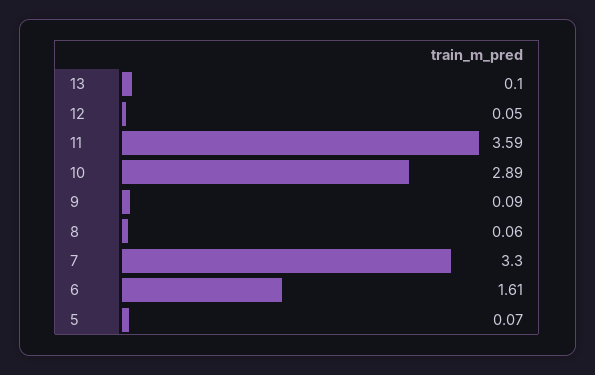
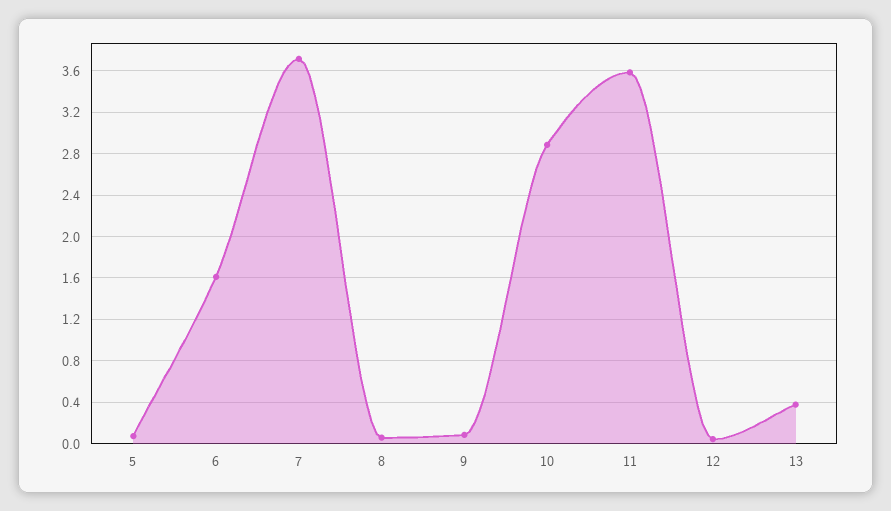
13: 0.1 -> 0.4
7: 3.3 -> 3.7

